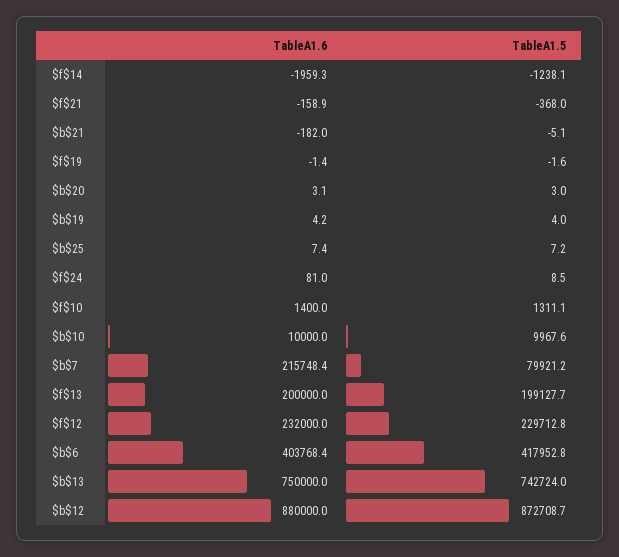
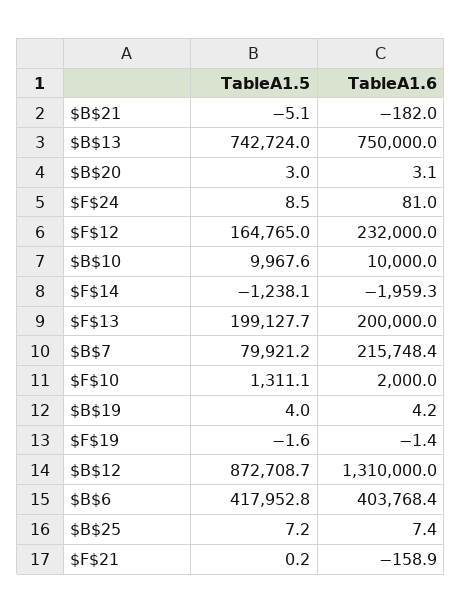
TableA1.5, $f$21: -368 -> 0.2
TableA1.6, $f$10: 1400 -> 2000
TableA1.5, $f$12: 229712.8 -> 164765
TableA1.6, $b$12: 880000 -> 1310000

